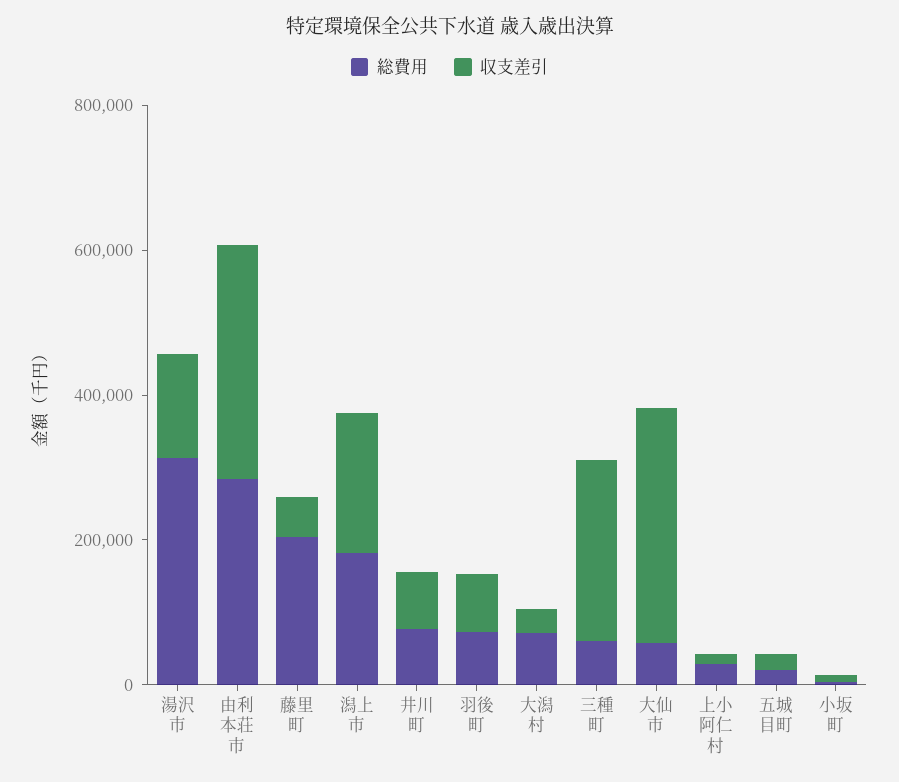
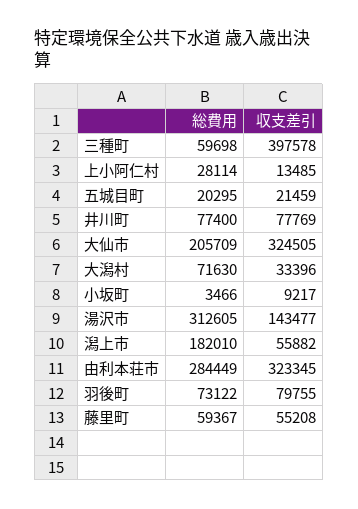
総費用, 藤里町: 200000 -> 59367
収支差引, 潟上市: 200000 -> 55882
収支差引, 三種町: 250000 -> 397578
総費用, 大仙市: 50000 -> 205709

